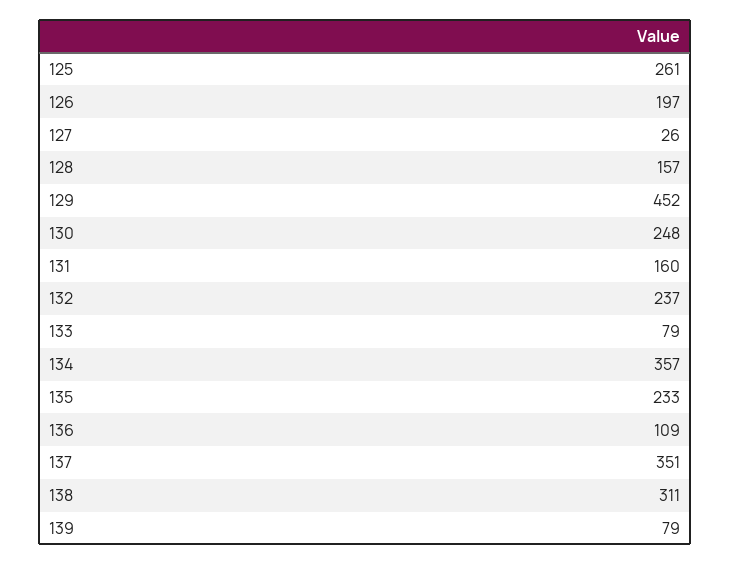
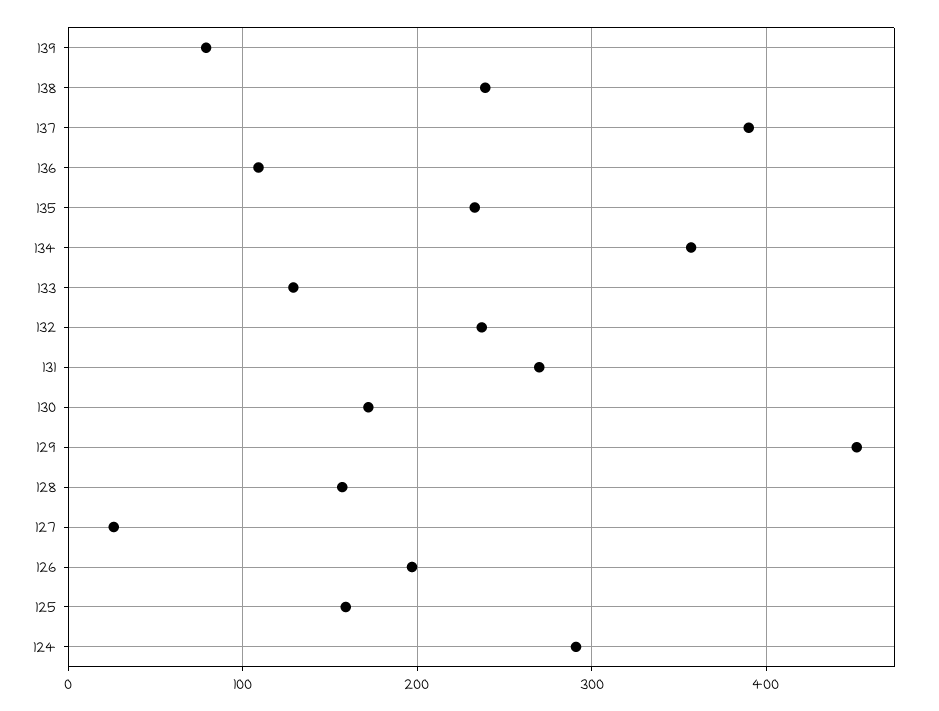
125: 261 -> 160
130: 248 -> 170
131: 160 -> 270
133: 79 -> 130
137: 351 -> 390
138: 311 -> 240
124: none -> 290

